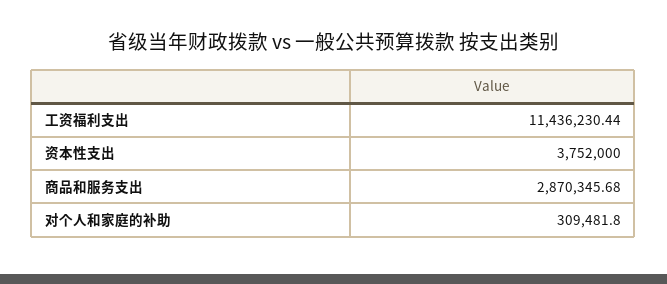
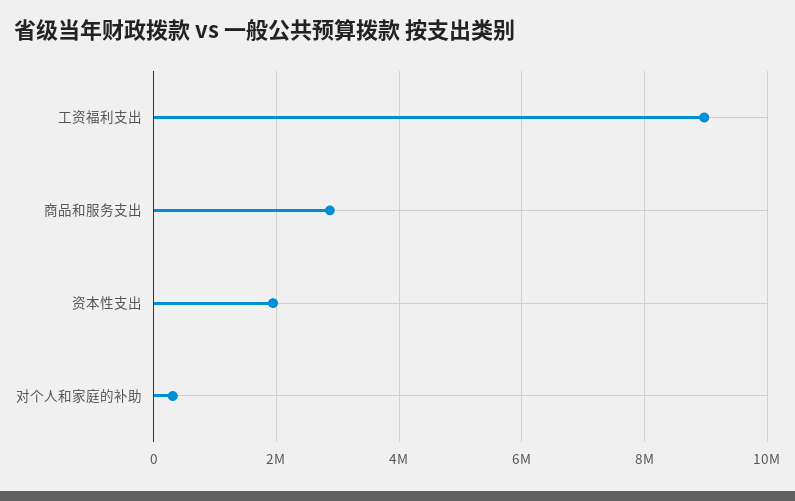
工资福利支出: 11436230.44 -> 9000000
资本性支出: 3752000 -> 2000000

